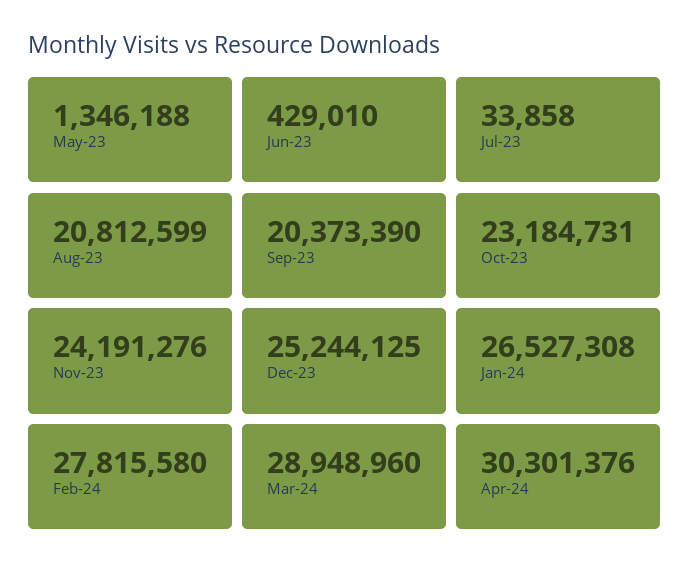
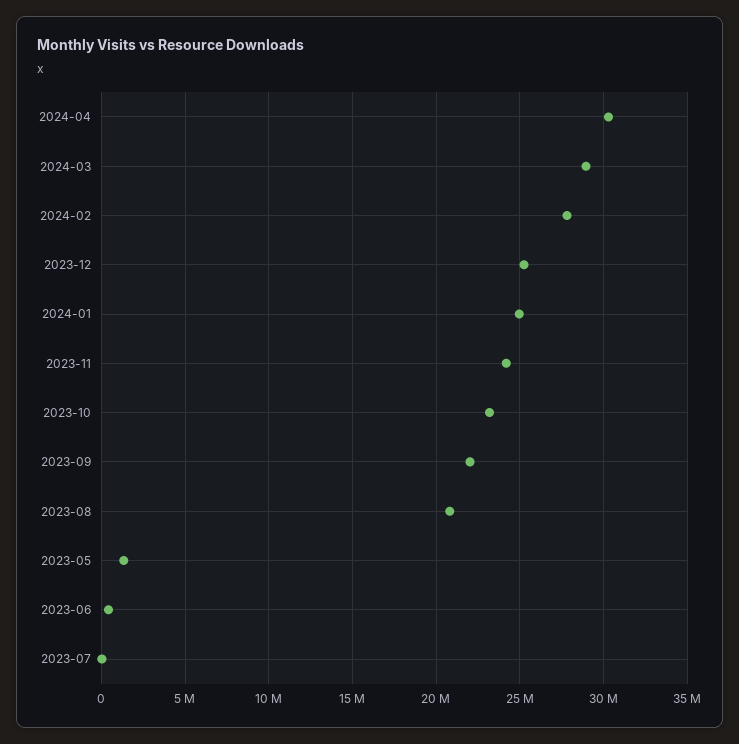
Sep-23: 20373390 -> 22000000
Jan-24: 26527308 -> 25000000

